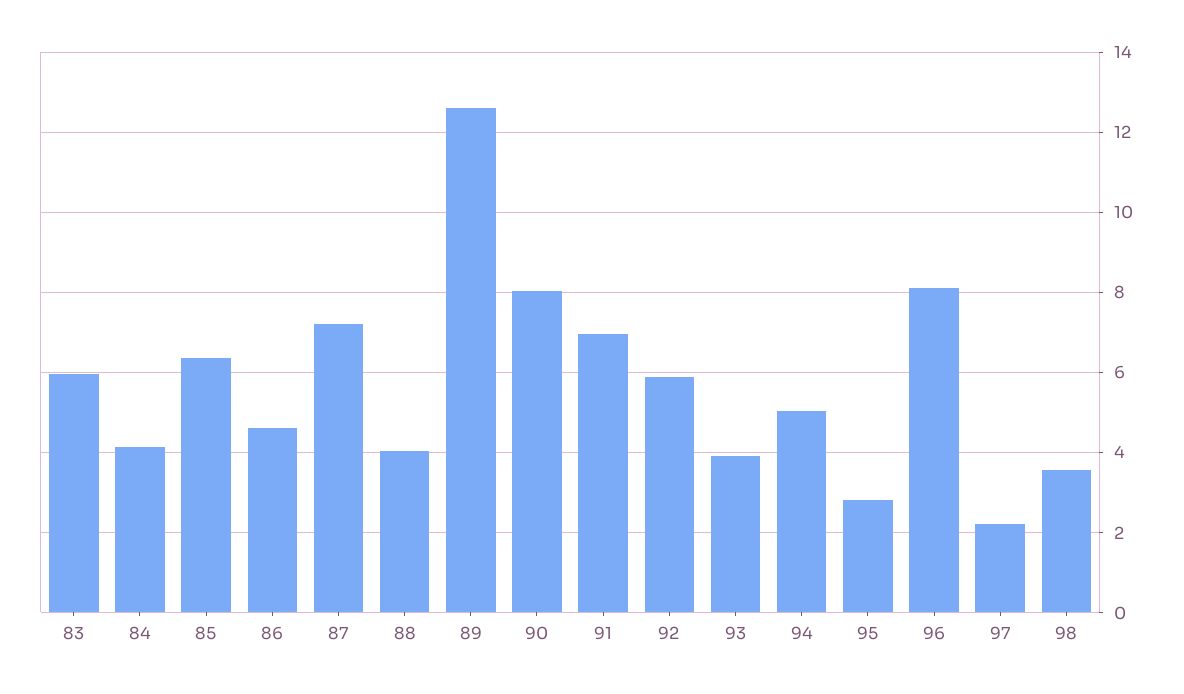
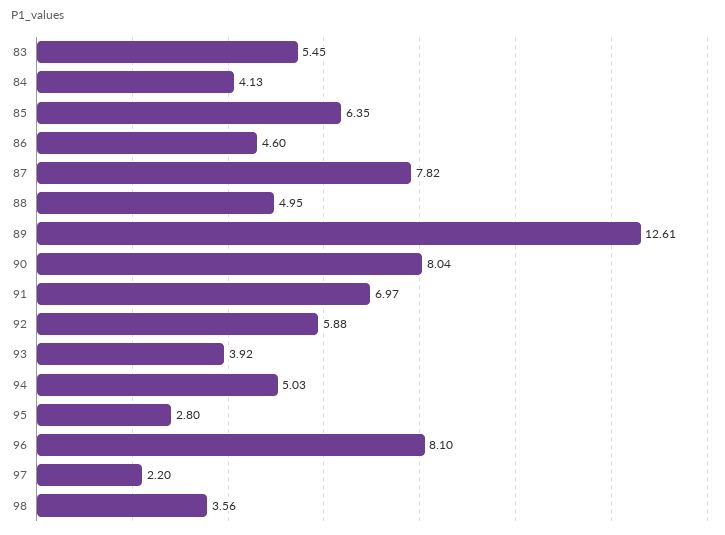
83: 6 -> 5.45
87: 7.2 -> 7.82
88: 4 -> 4.95

